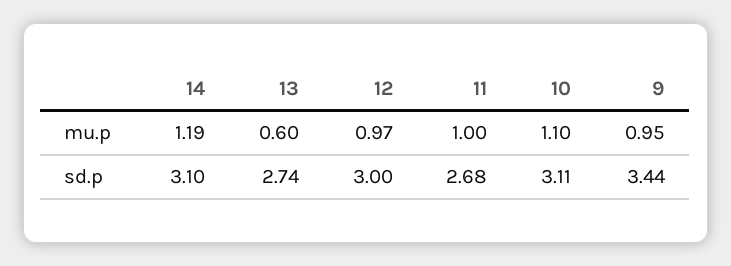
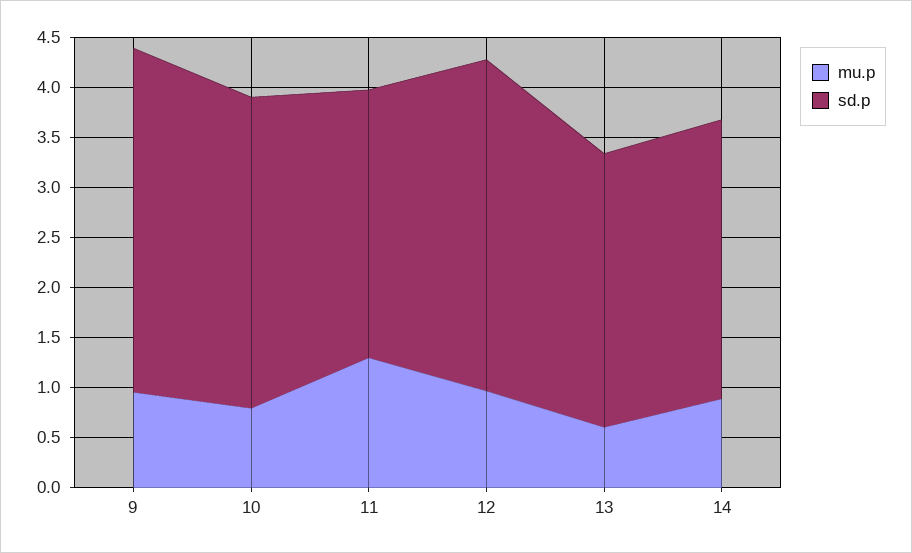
mu.p, 14: 1.19 -> 0.9
mu.p, 11: 1 -> 1.3
mu.p, 10: 1.1 -> 0.8
sd.p, 14: 3.1 -> 2.8
sd.p, 12: 3 -> 3.3

